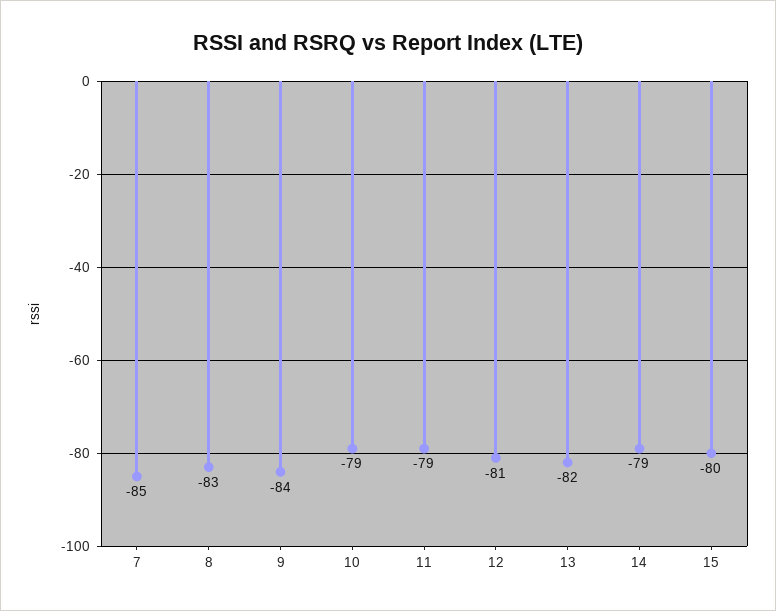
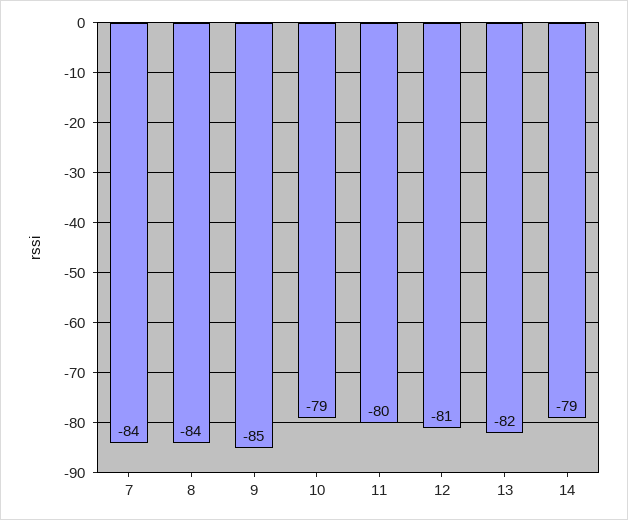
7: -85 -> -84
8: -83 -> -84
9: -84 -> -85
11: -79 -> -80
15: -80 -> none

